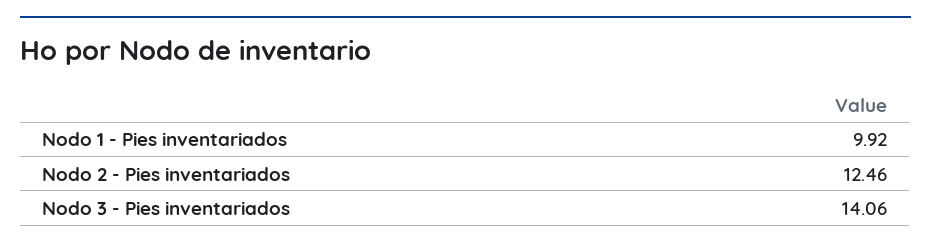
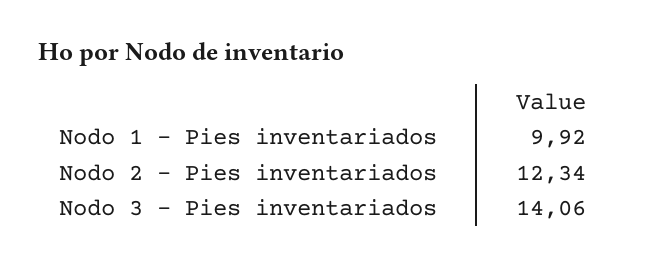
Nodo 2 - Pies inventariados: 12.46 -> 12.34

